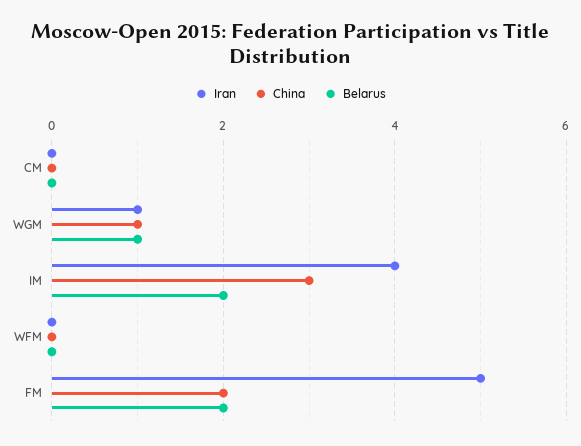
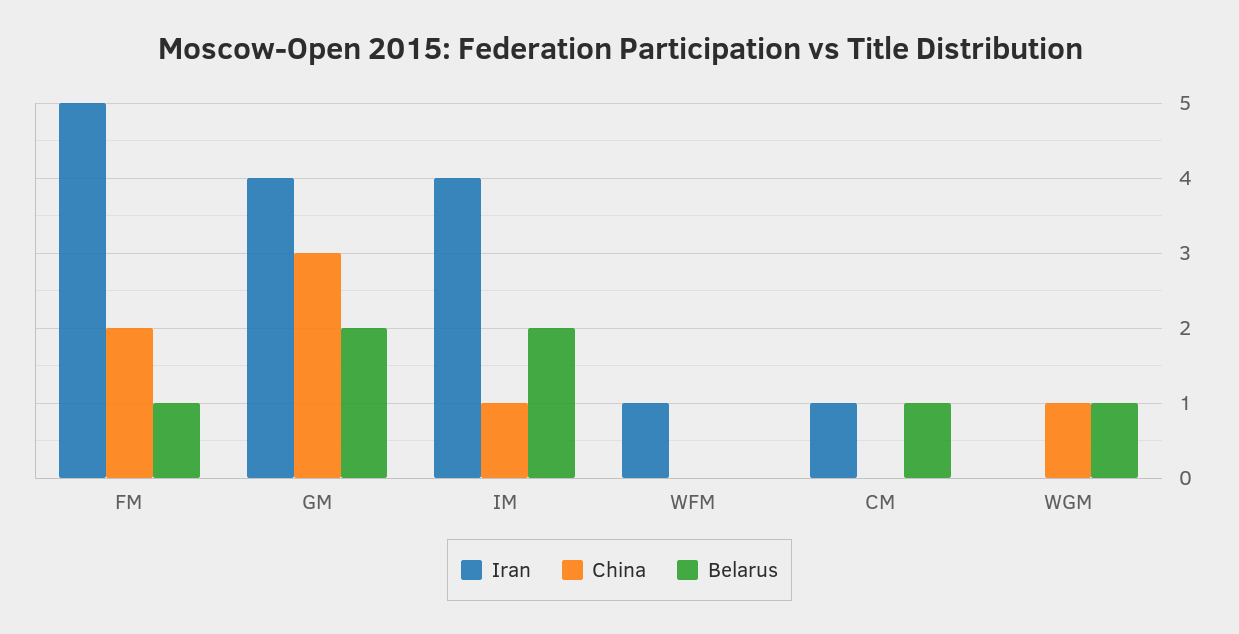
Iran, CM: 0 -> 1
Belarus, CM: 0 -> 1
Iran, WGM: 1 -> 0
China, IM: 3 -> 1
Iran, WFM: 0 -> 1
Belarus, FM: 2 -> 1
Iran, GM: none -> 4
China, GM: none -> 3
Belarus, GM: none -> 2

